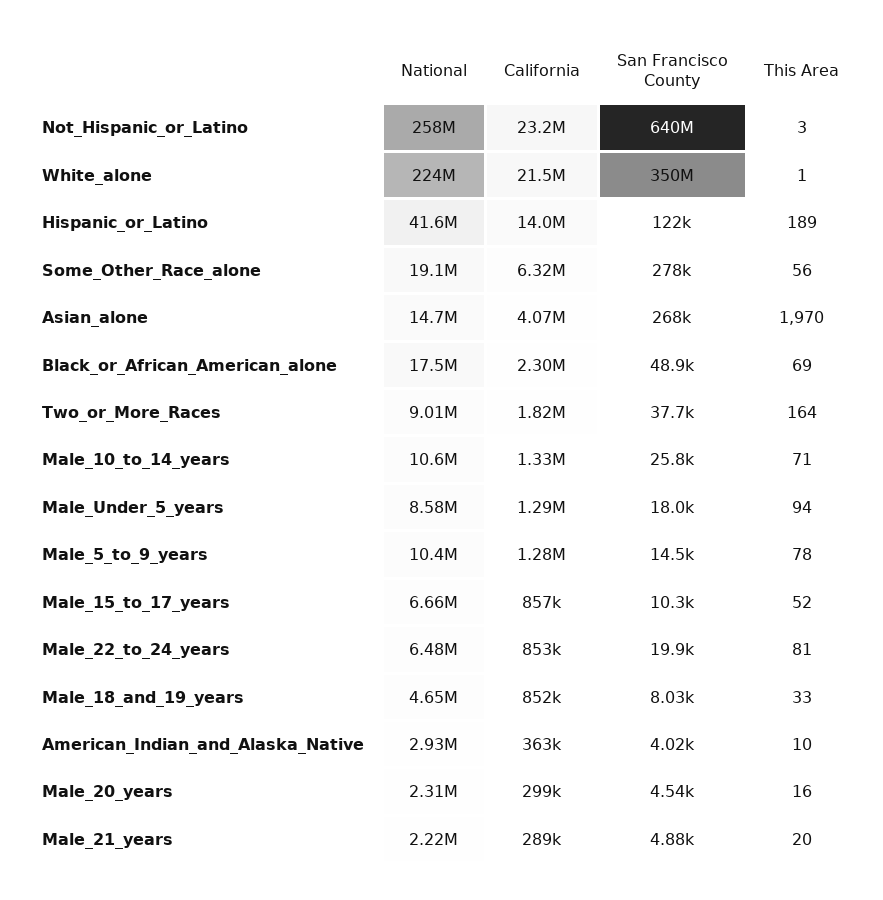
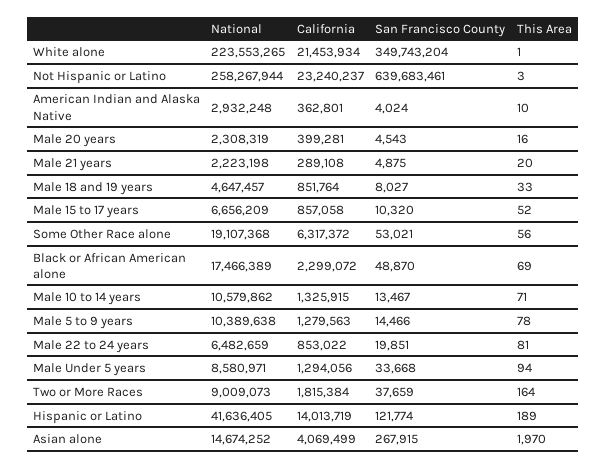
San Francisco County, Some_Other_Race_alone: 278000 -> 53021
San Francisco County, Male_10_to_14_years: 25800 -> 13467
San Francisco County, Male_Under_5_years: 18000 -> 33668
California, Male_20_years: 299000 -> 399281

